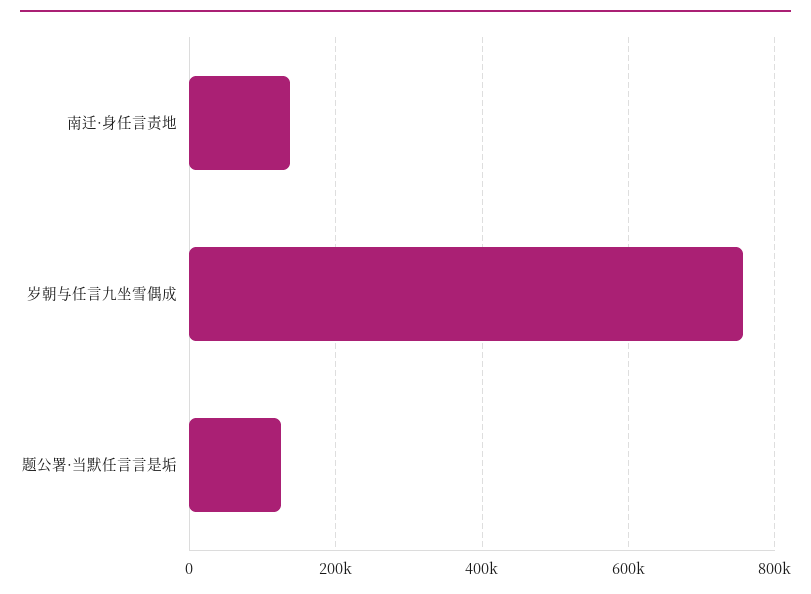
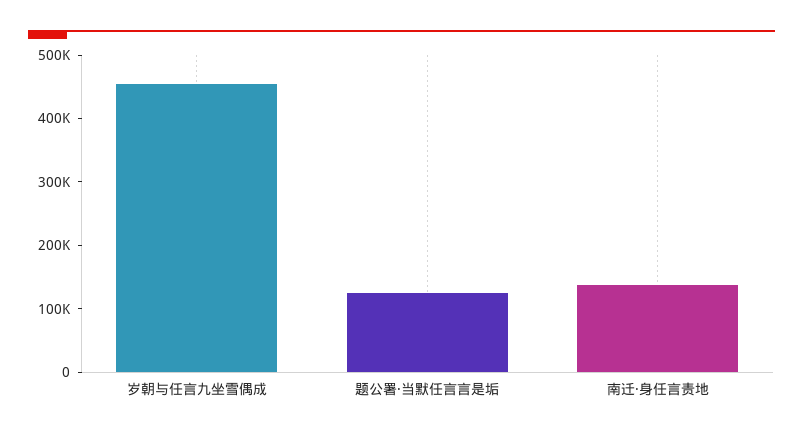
岁朝与任言九坐雪偶成: 760000 -> 460000

